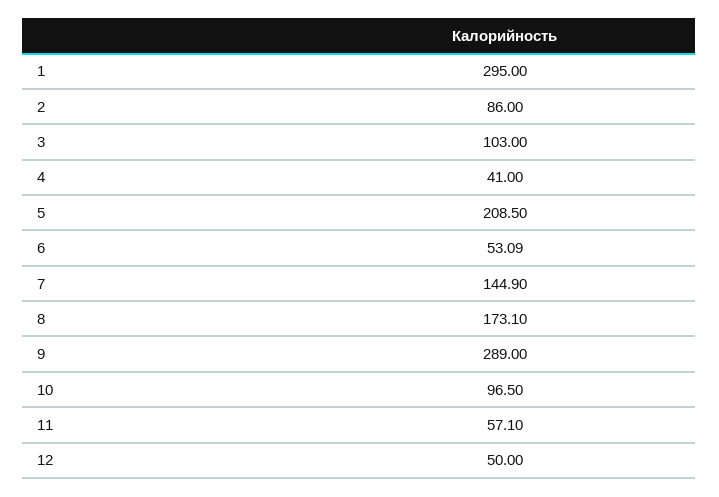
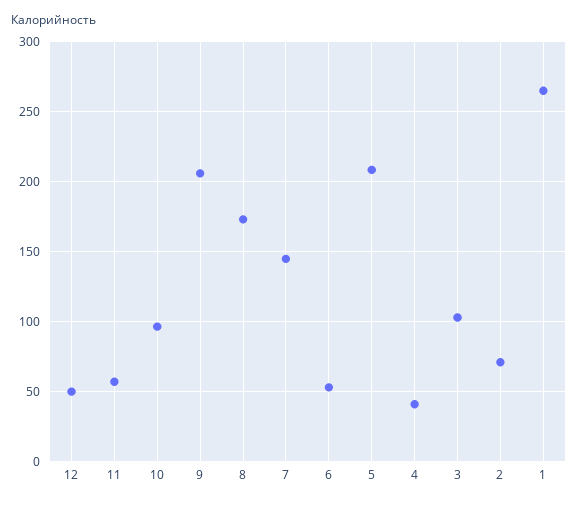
1: 295 -> 265
2: 86 -> 70
9: 289 -> 205

